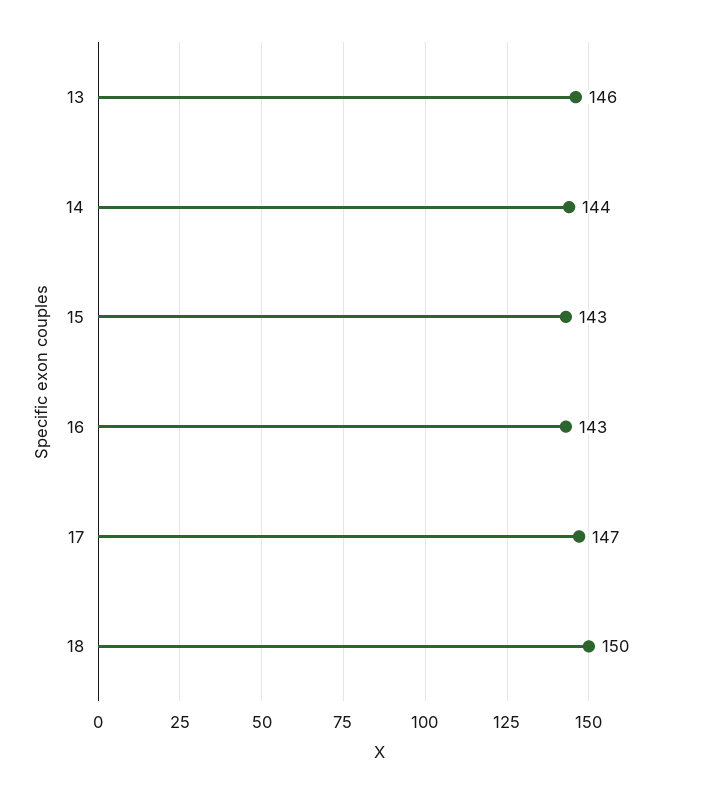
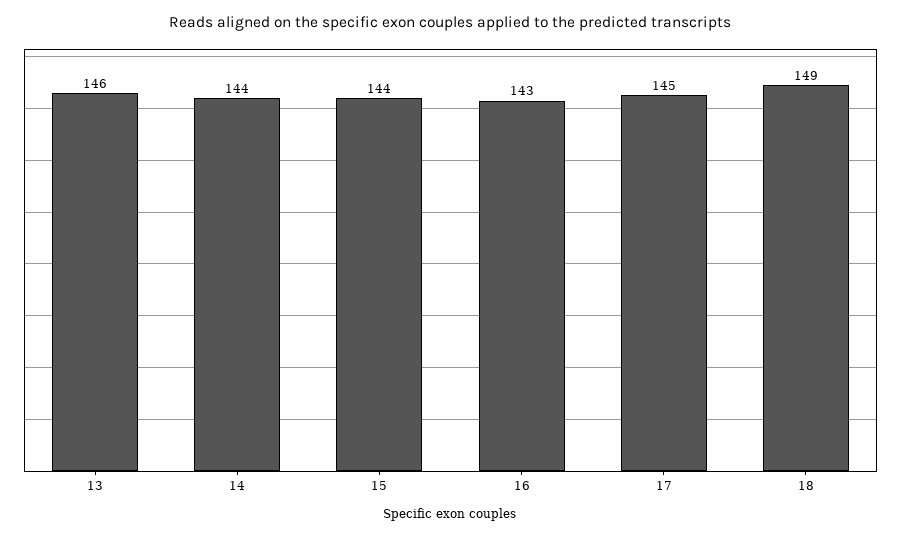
15: 143 -> 144
17: 147 -> 145
18: 150 -> 149

